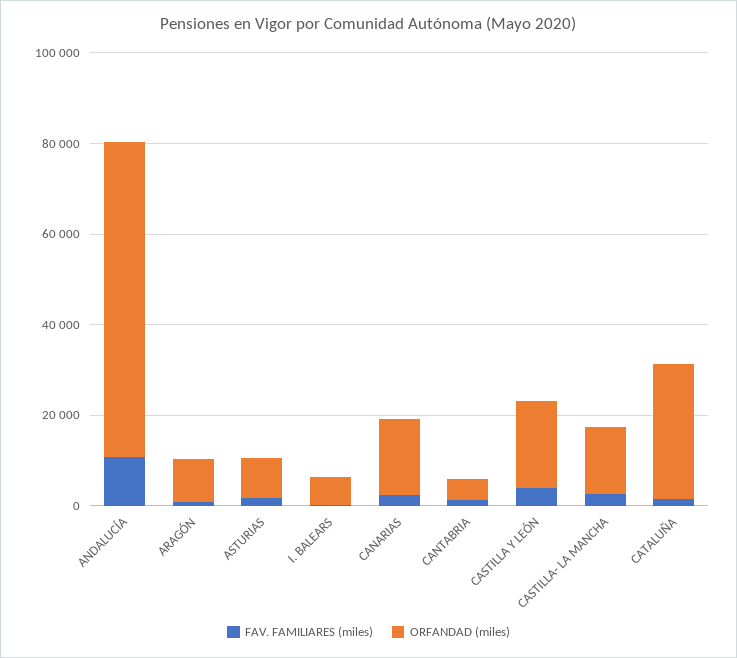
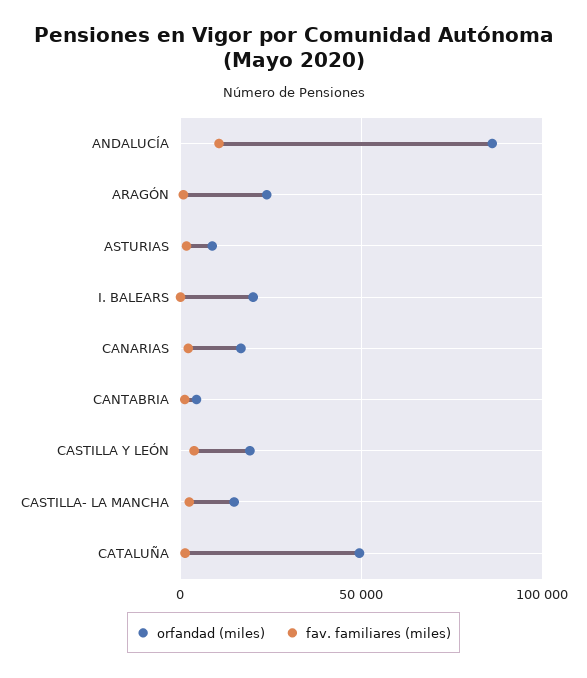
ORFANDAD (miles), ANDALUCÍA: 70000 -> 85000
ORFANDAD (miles), ARAGÓN: 10000 -> 25000
ORFANDAD (miles), I. BALEARS: 5000 -> 20000
ORFANDAD (miles), CATALUÑA: 30000 -> 50000

